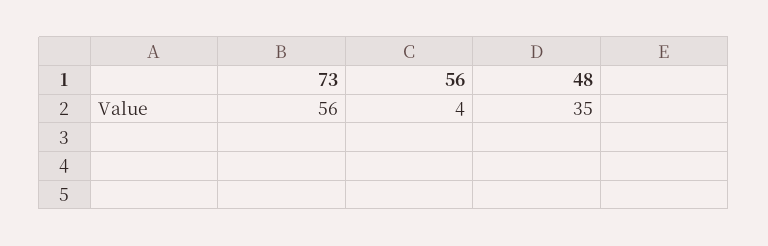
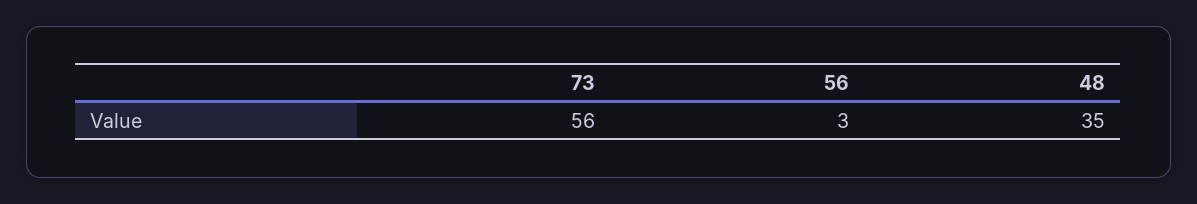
56: 4 -> 3

